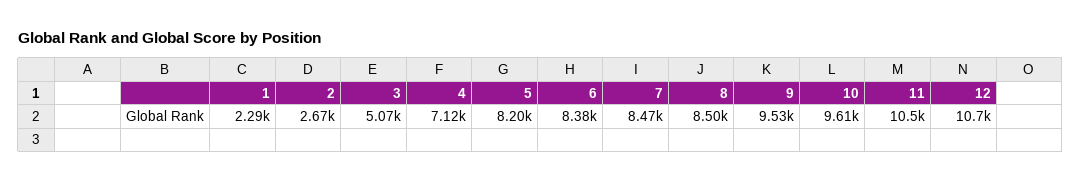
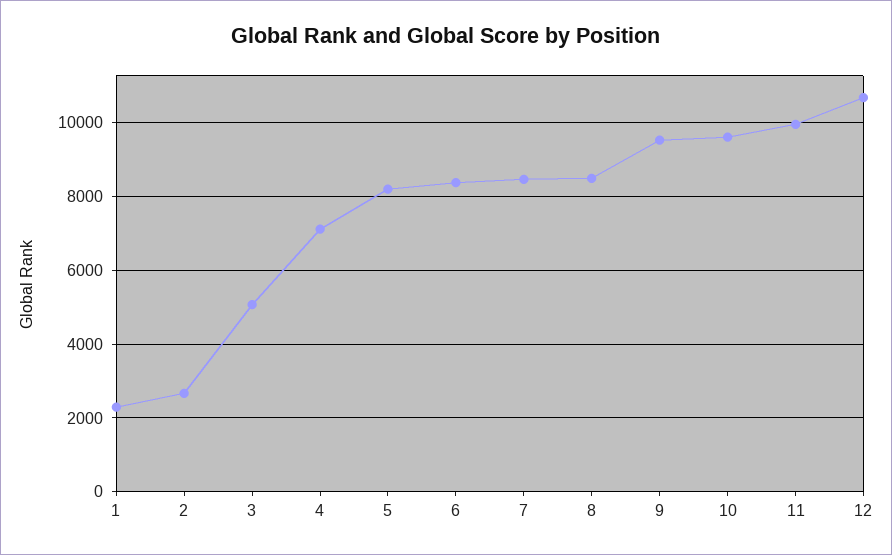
11: 10500 -> 10000

